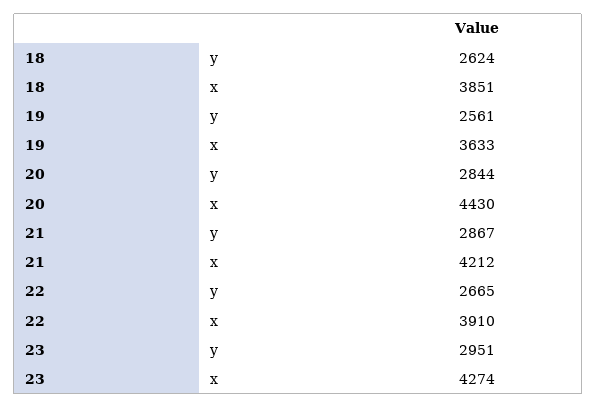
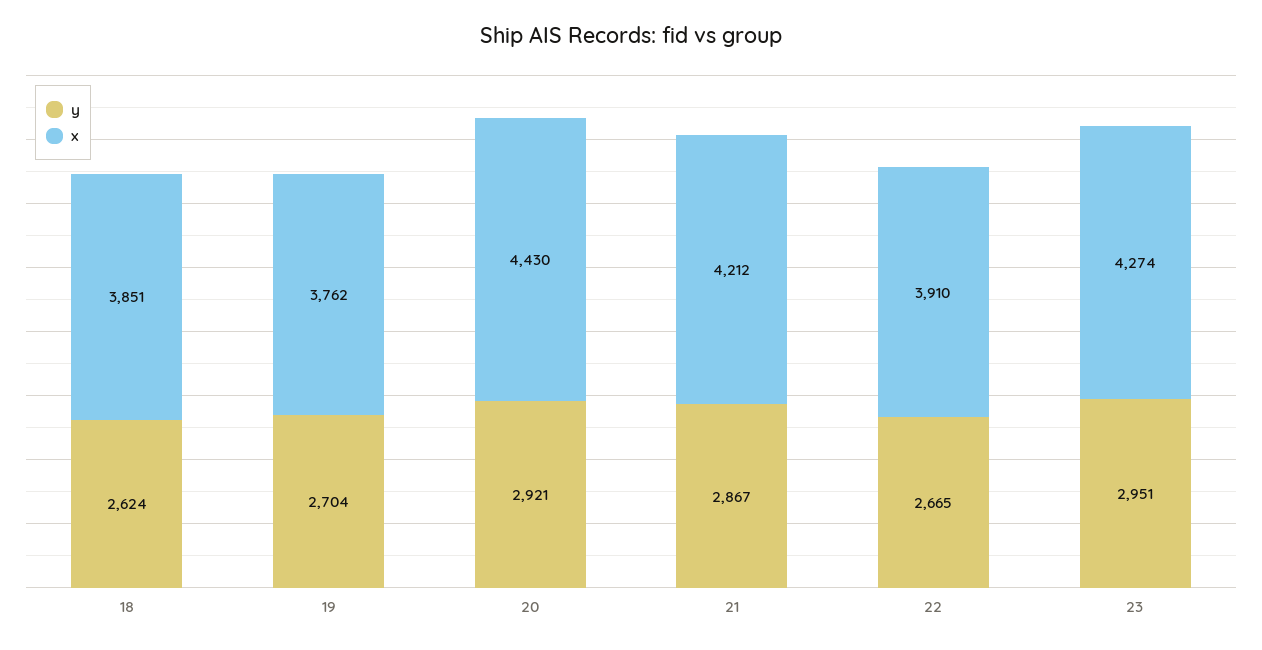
y, 19: 2561 -> 2704
x, 19: 3633 -> 3762
y, 20: 2844 -> 2921

